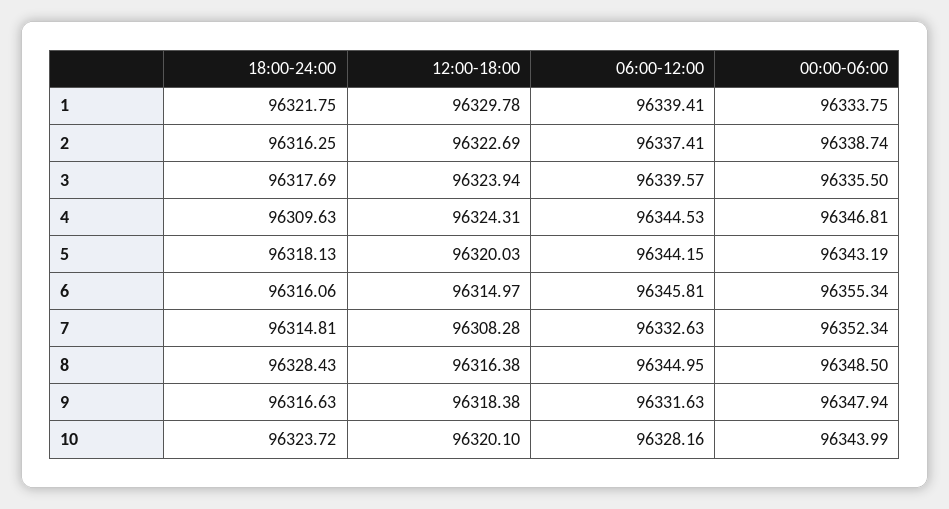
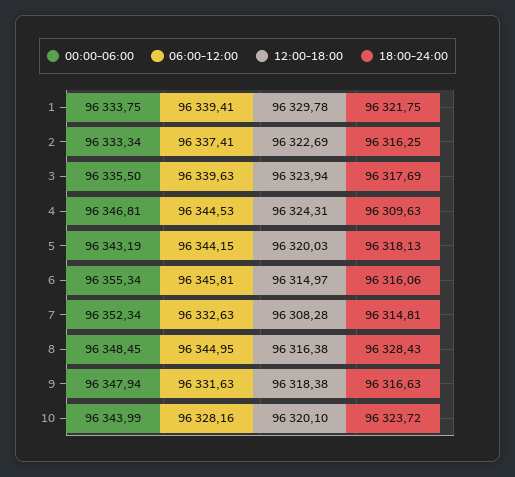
00:00-06:00, 2: 96338.74 -> 96333.34
06:00-12:00, 3: 96339.57 -> 96339.63
00:00-06:00, 8: 96348.5 -> 96348.45

